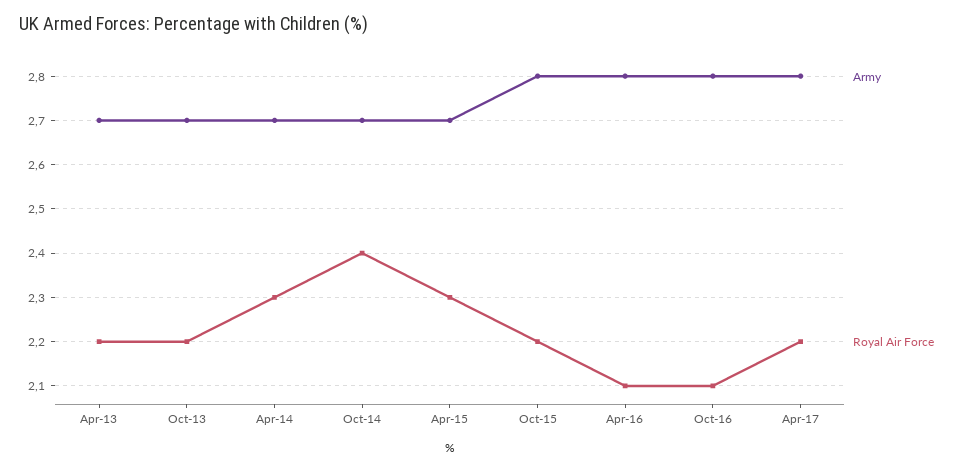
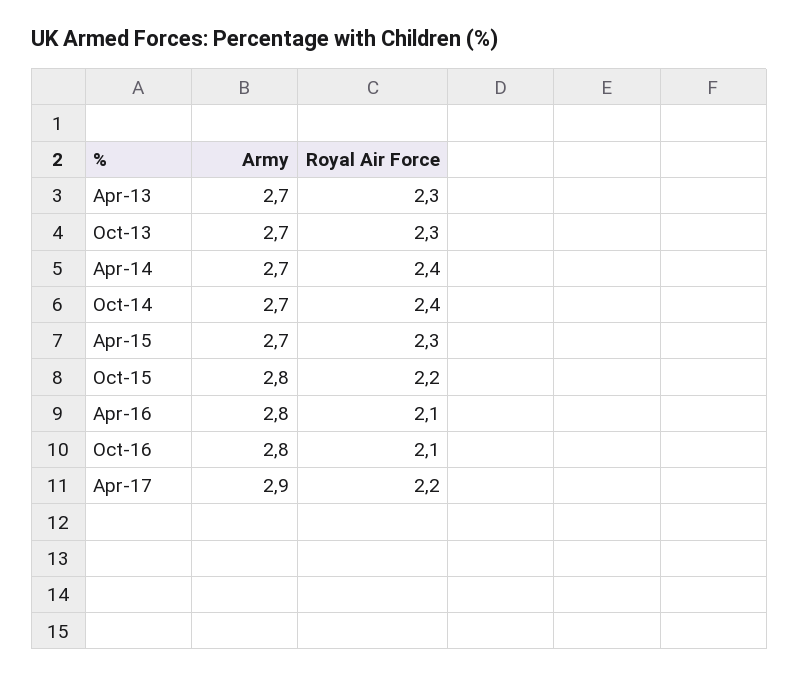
Royal Air Force, Apr-13: 2.2 -> 2.3
Royal Air Force, Oct-13: 2.2 -> 2.3
Royal Air Force, Apr-14: 2.3 -> 2.4
Army, Apr-17: 2.8 -> 2.9

